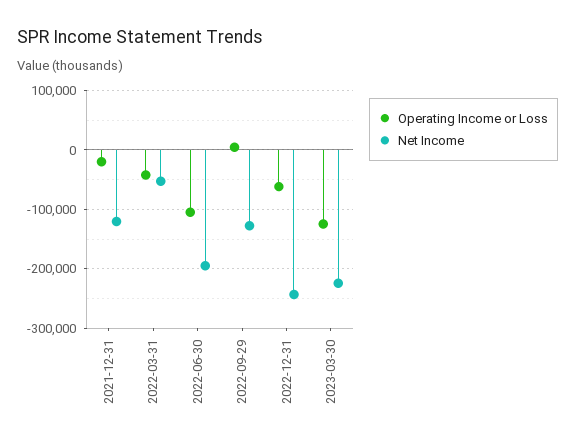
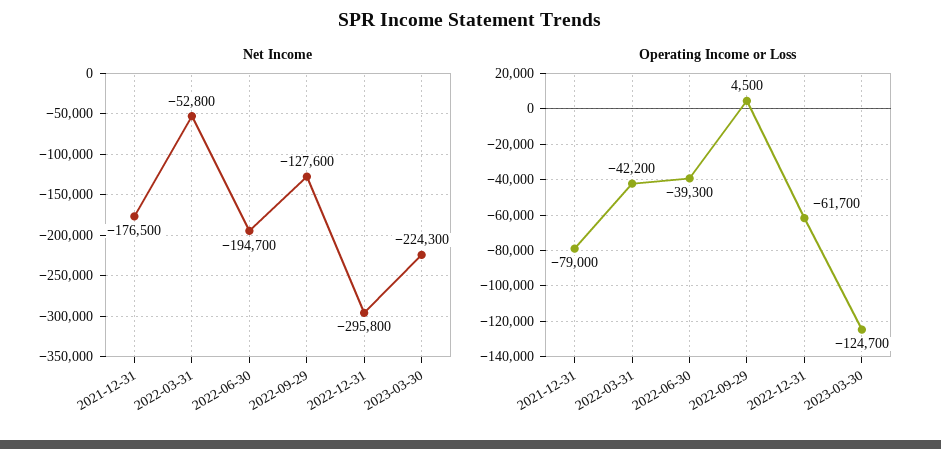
Operating Income or Loss, 2021-12-31: -20000 -> -79000
Net Income, 2021-12-31: -120000 -> -176500
Operating Income or Loss, 2022-06-30: -100000 -> -39300
Net Income, 2022-12-31: -240000 -> -295800

